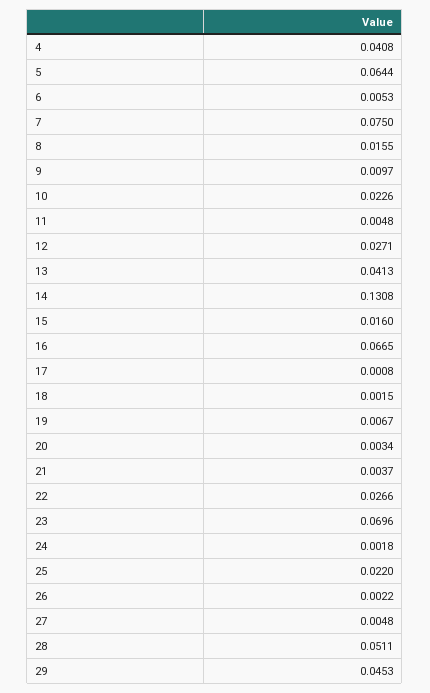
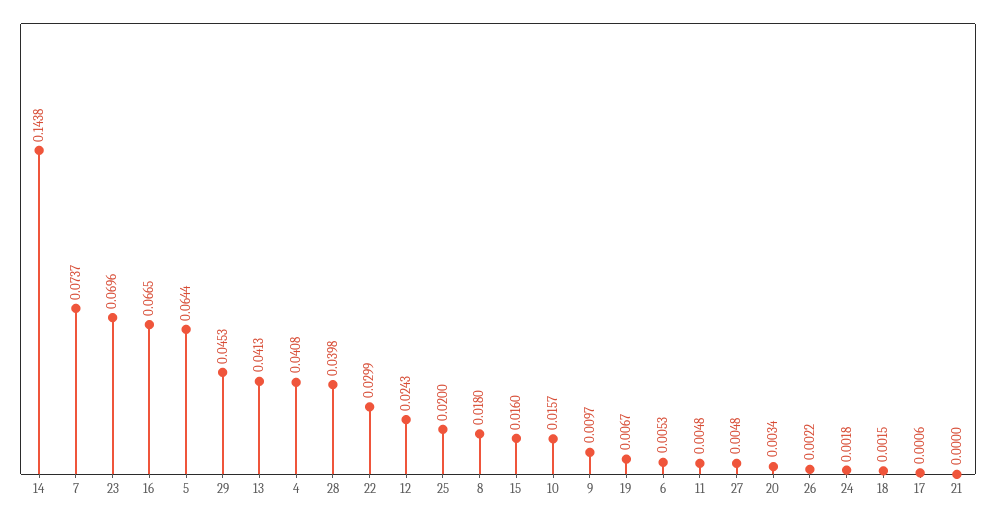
7: 0.075 -> 0.0737
8: 0.0155 -> 0.018
10: 0.0226 -> 0.0157
12: 0.0271 -> 0.0243
14: 0.1308 -> 0.1438
17: 0.0008 -> 0.0006
21: 0.0037 -> 0
22: 0.0266 -> 0.0299
25: 0.022 -> 0.02
28: 0.0511 -> 0.0398

